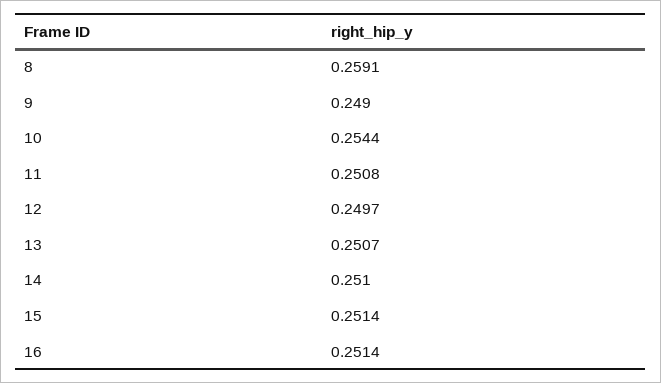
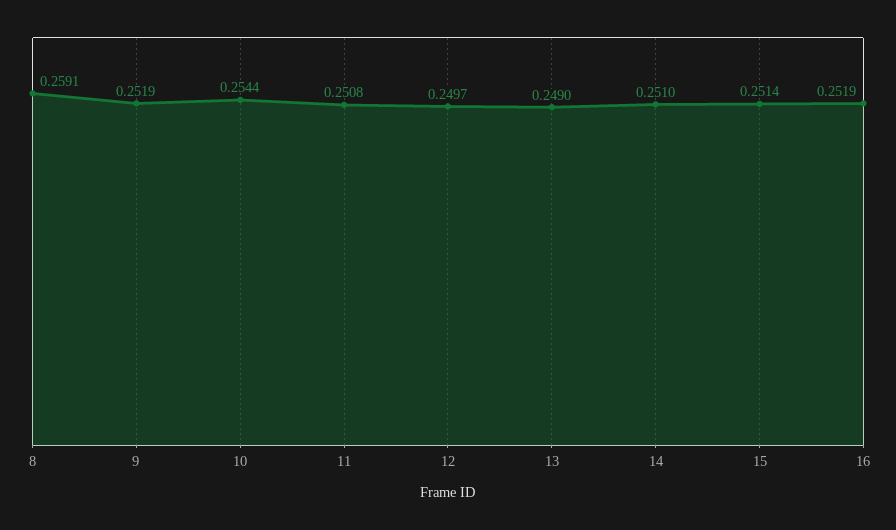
9: 0.249 -> 0.2519
13: 0.2507 -> 0.249
16: 0.2514 -> 0.2519

